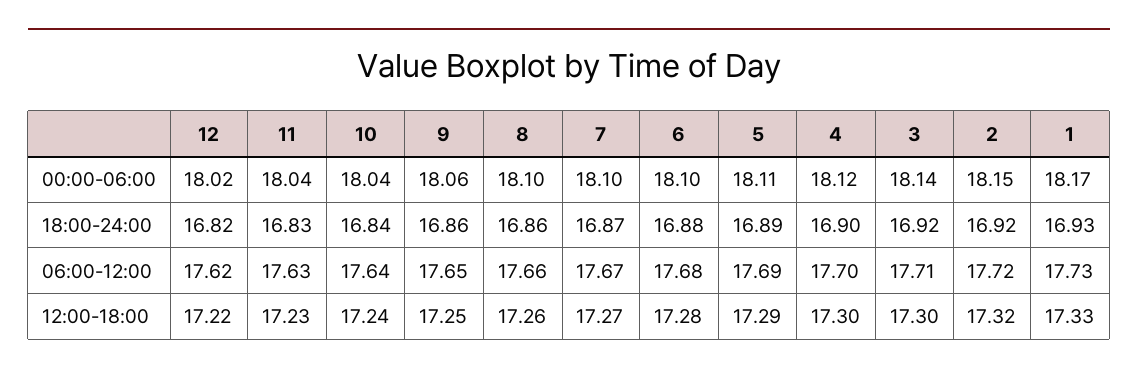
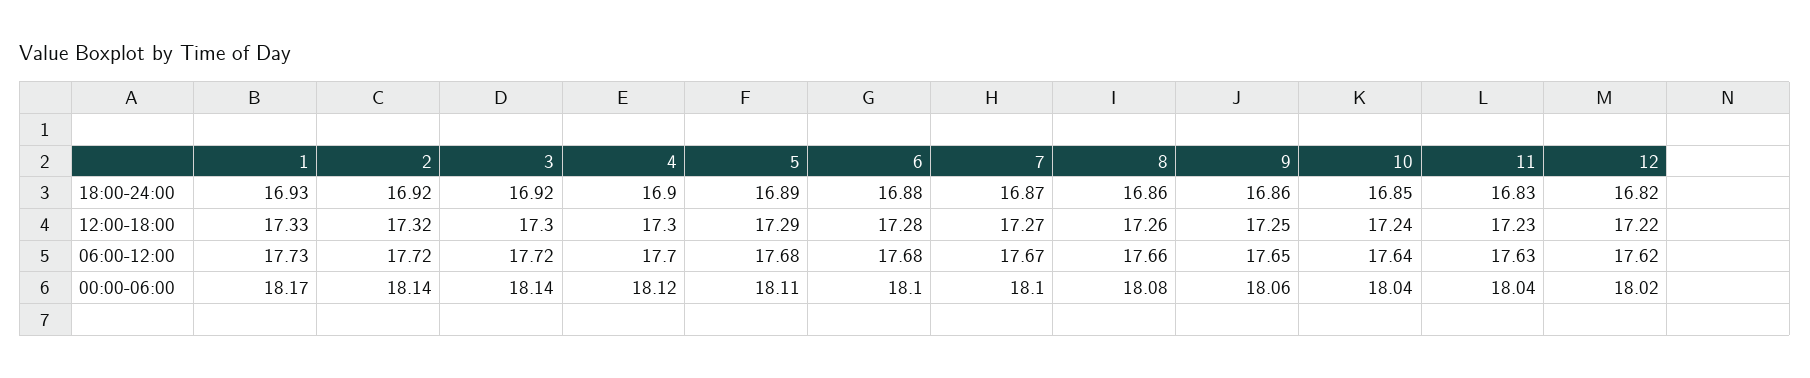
8, 00:00-06:00: 18.1 -> 18.08
2, 00:00-06:00: 18.15 -> 18.14
10, 18:00-24:00: 16.84 -> 16.85
5, 06:00-12:00: 17.69 -> 17.68
3, 06:00-12:00: 17.71 -> 17.72

